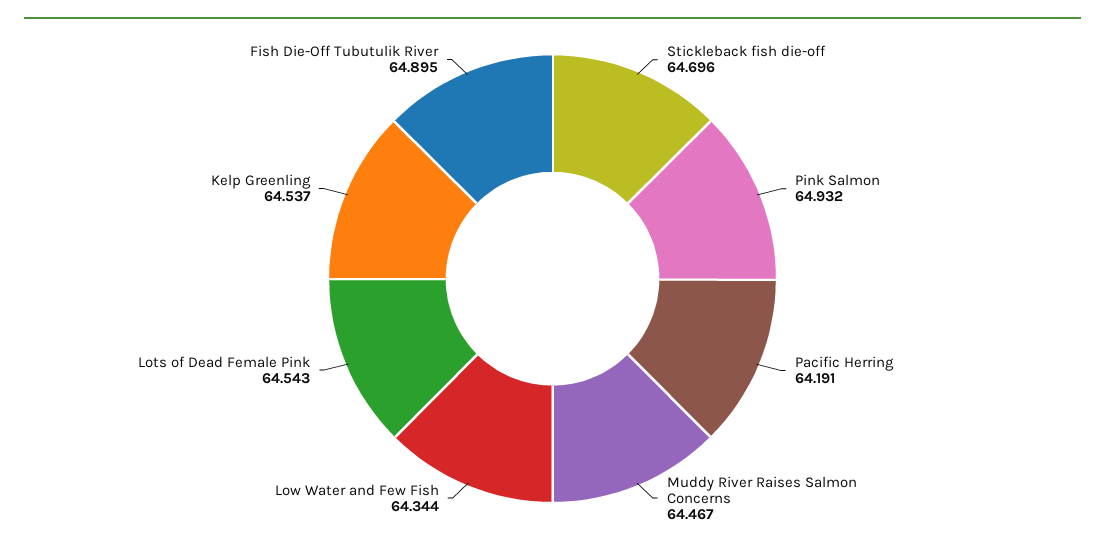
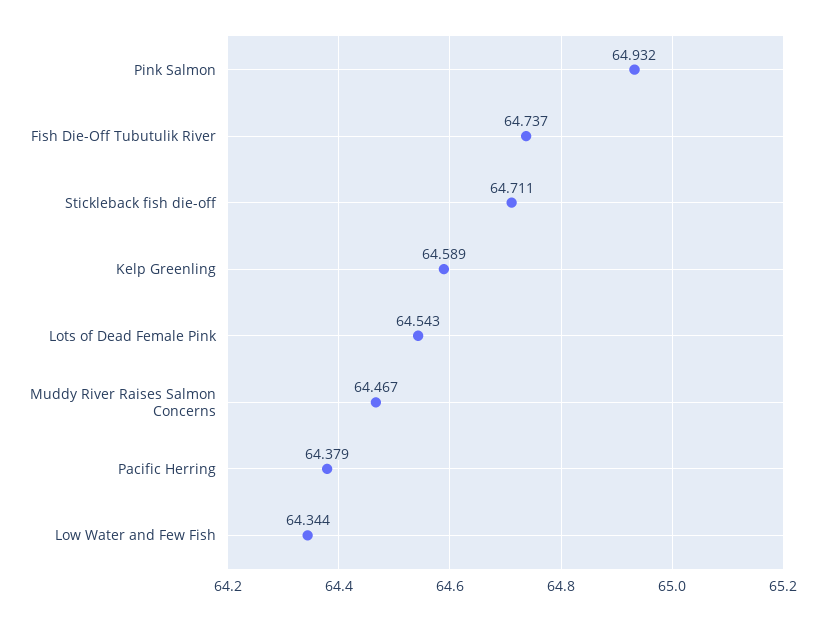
Stickleback fish die-off: 64.696 -> 64.711
Pacific Herring: 64.191 -> 64.379
Kelp Greenling: 64.537 -> 64.589
Fish Die-Off Tubutulik River: 64.895 -> 64.737

